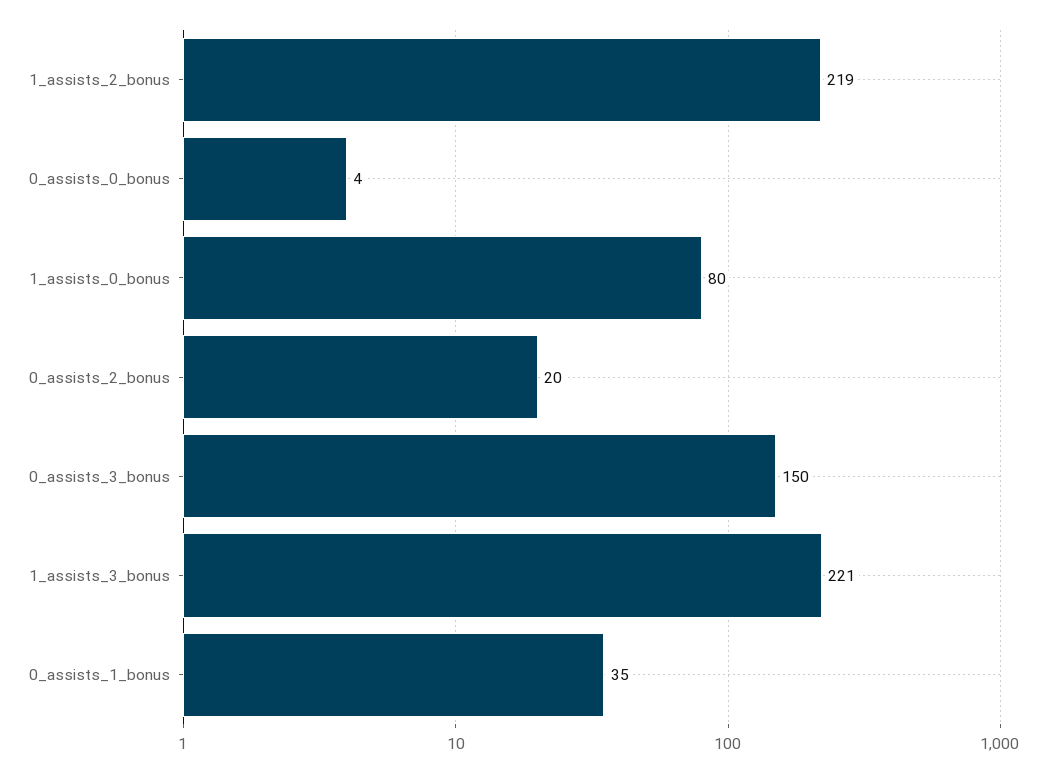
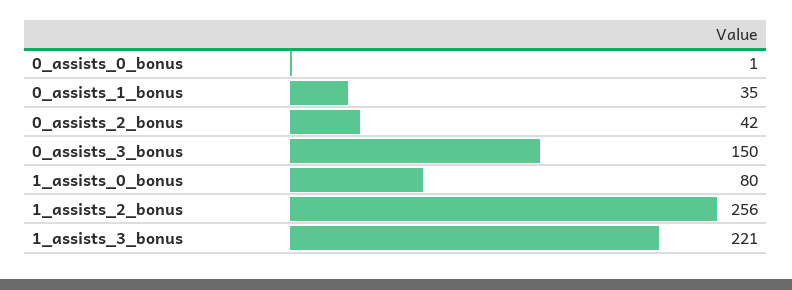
1_assists_2_bonus: 219 -> 256
0_assists_0_bonus: 4 -> 1
0_assists_2_bonus: 20 -> 42

